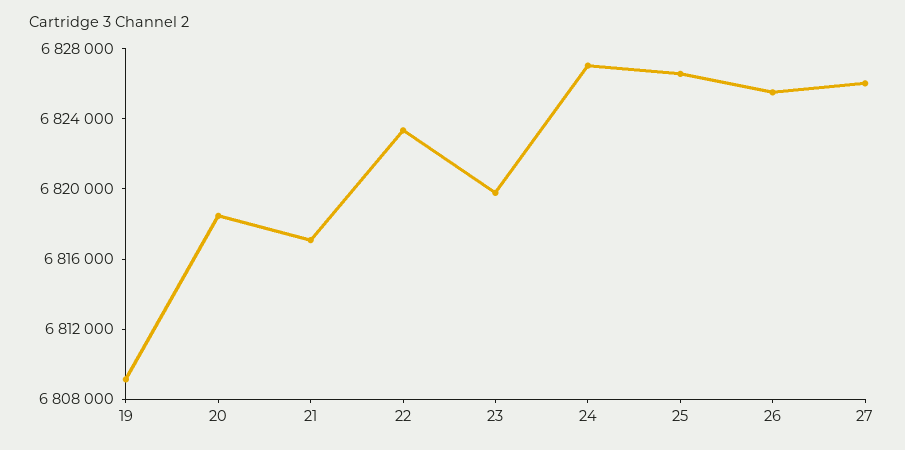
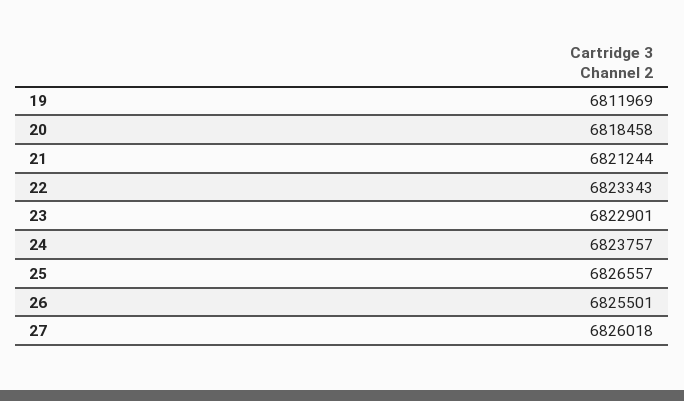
19: 6809000 -> 6811969
21: 6817000 -> 6821244
23: 6820000 -> 6822901
24: 6827000 -> 6823757

